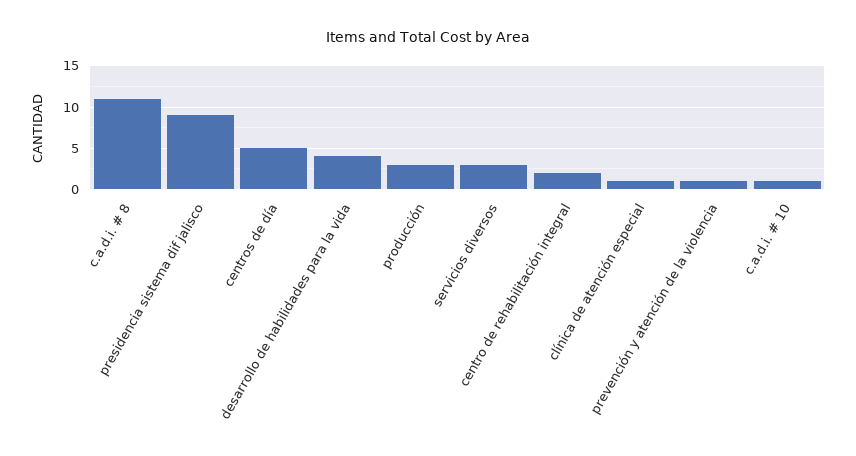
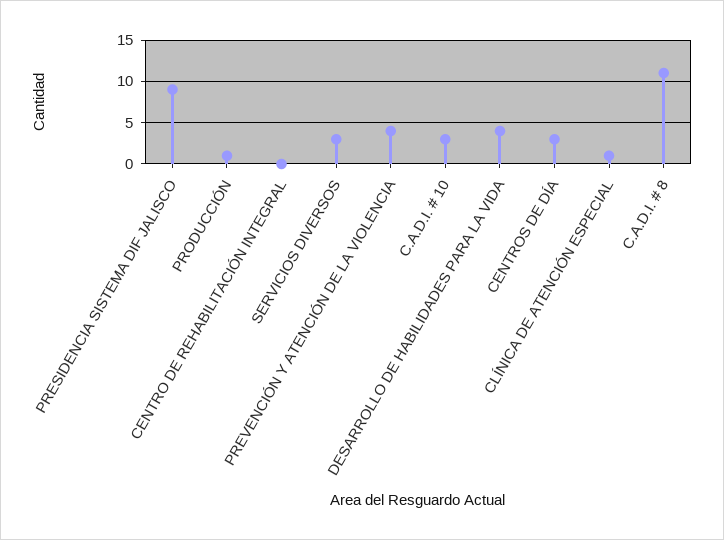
centros de día: 5 -> 3
producción: 3 -> 1
centro de rehabilitación integral: 2 -> 0
prevención y atención de la violencia: 1 -> 4
c.a.d.i. # 10: 1 -> 3

